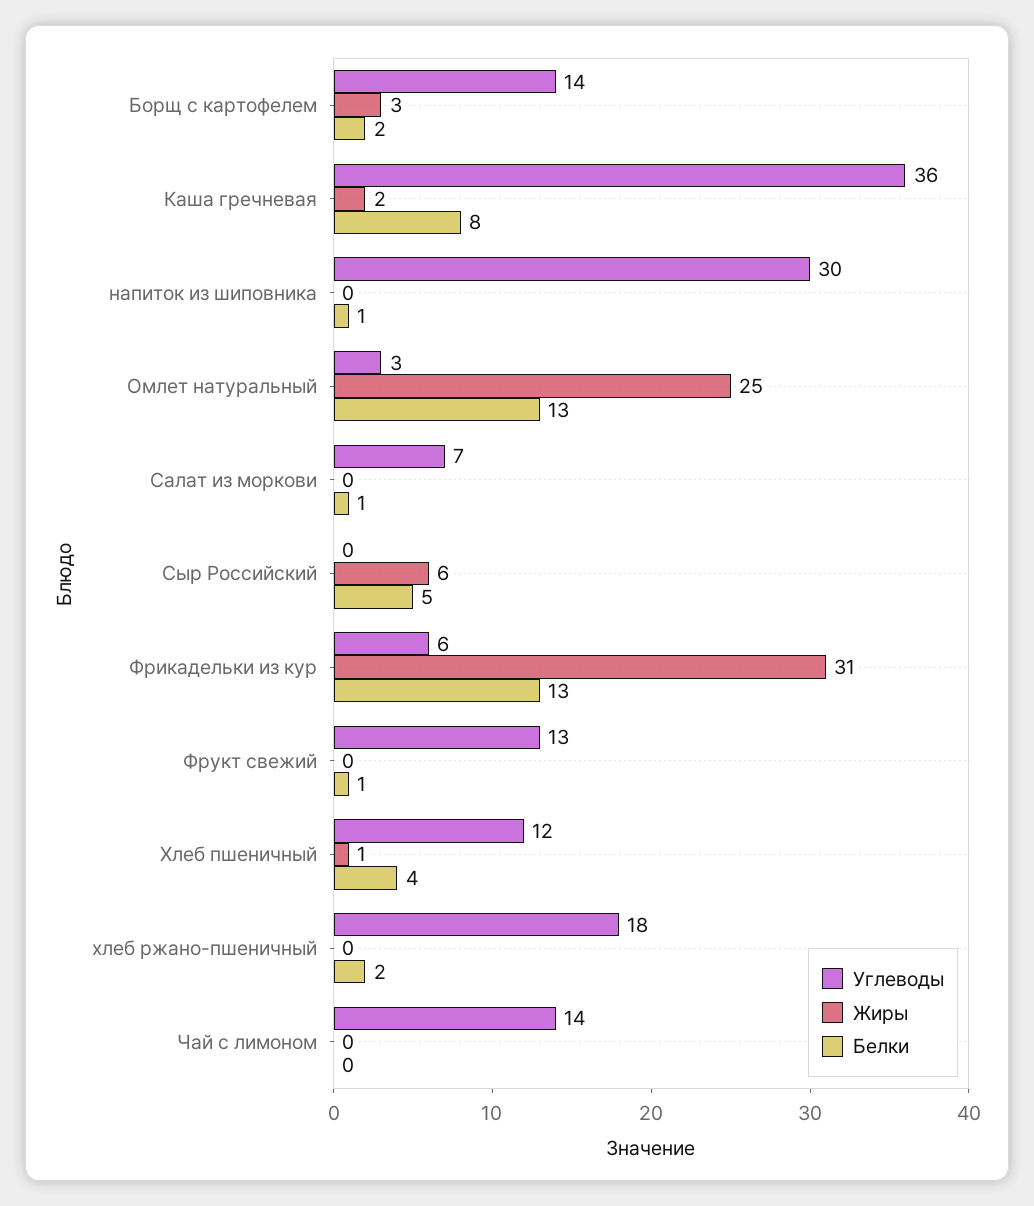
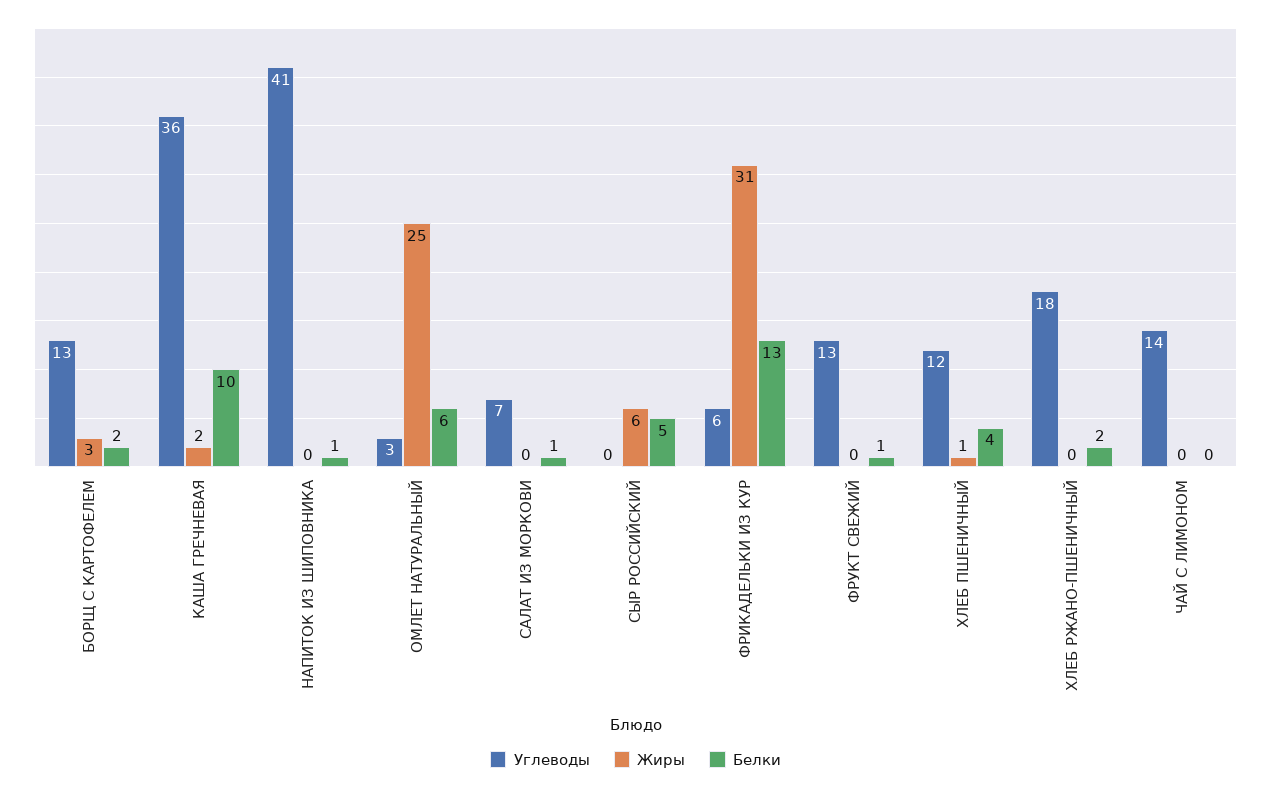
Углеводы, Борщ с картофелем: 14 -> 13
Белки, Каша гречневая: 8 -> 10
Углеводы, напиток из шиповника: 30 -> 41
Белки, Омлет натуральный: 13 -> 6

